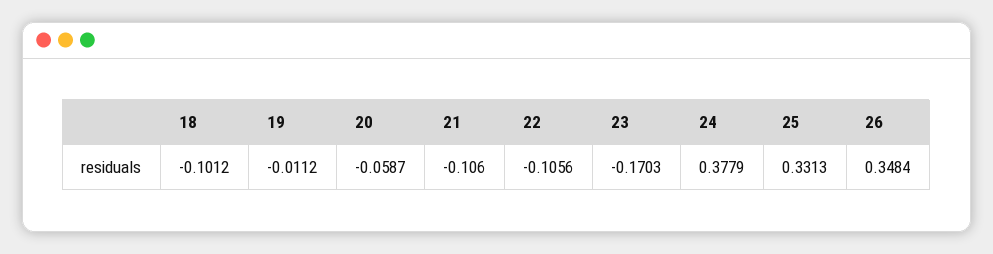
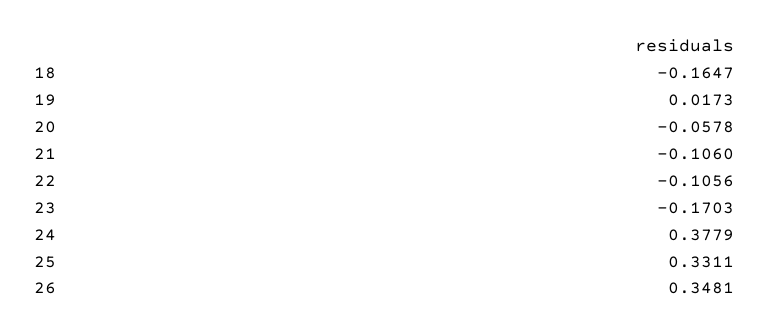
18: -0.1012 -> -0.1647
19: -0.0112 -> 0.0173
20: -0.0587 -> -0.0578
25: 0.3313 -> 0.3311
26: 0.3484 -> 0.3481

